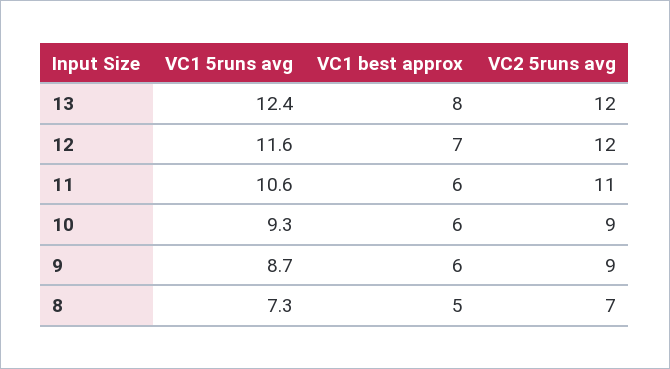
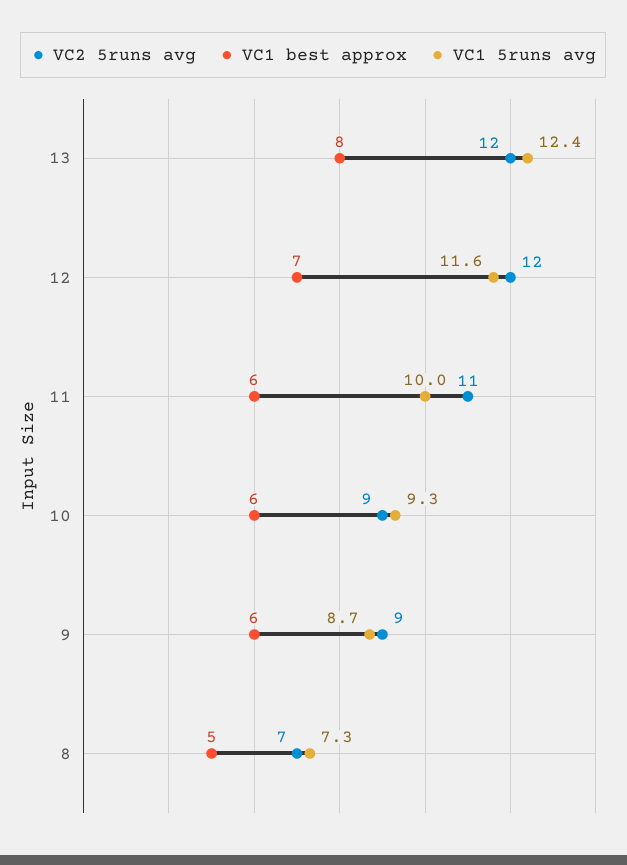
VC1 5runs avg, 11: 10.6 -> 10

